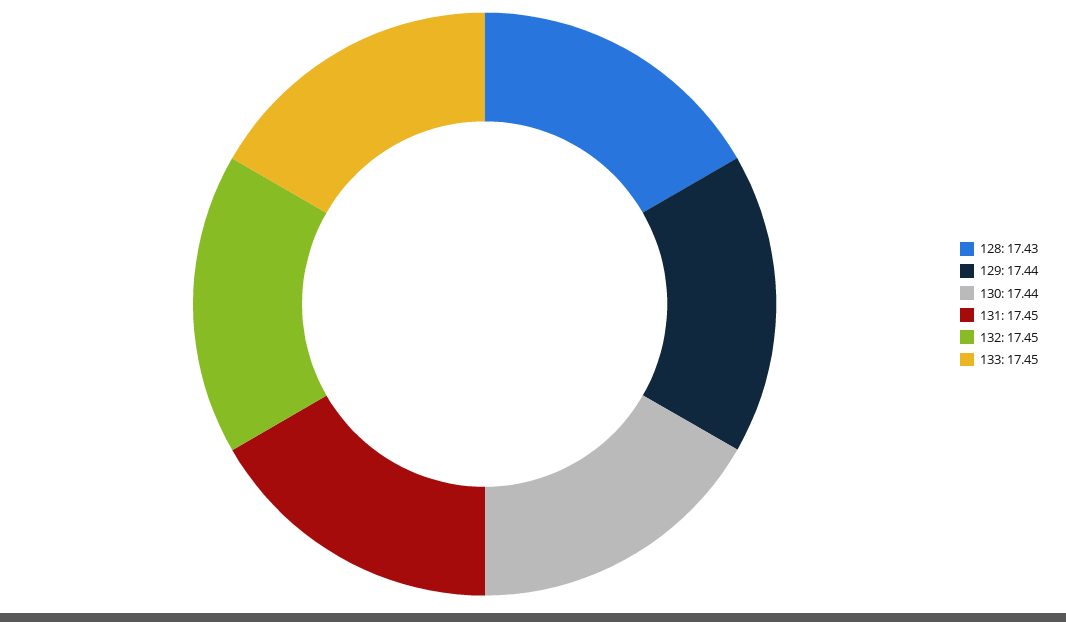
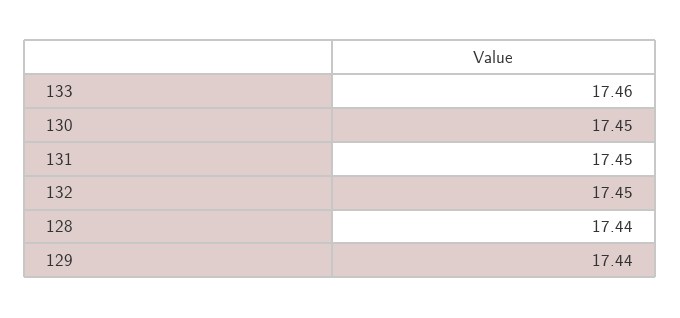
128: 17.43 -> 17.44
130: 17.44 -> 17.45
133: 17.45 -> 17.46

